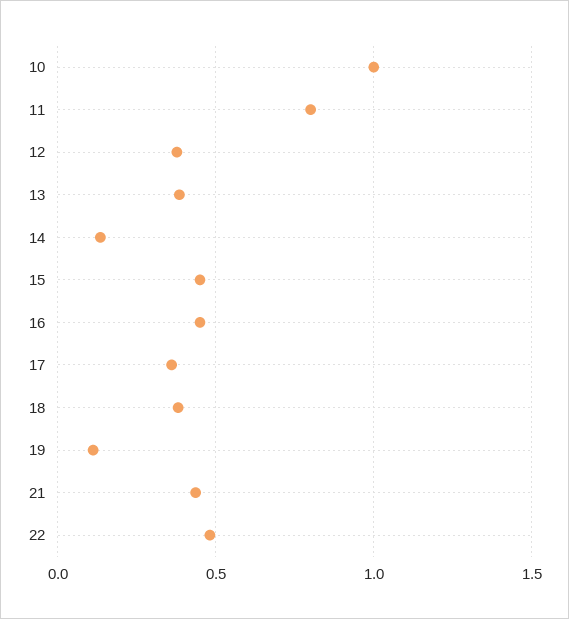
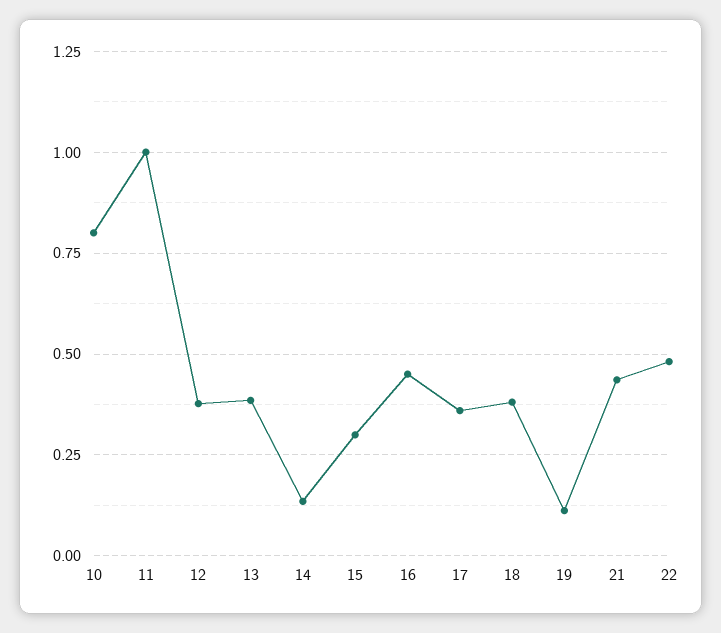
10: 1 -> 0.8
11: 0.8 -> 1
15: 0.45 -> 0.3

